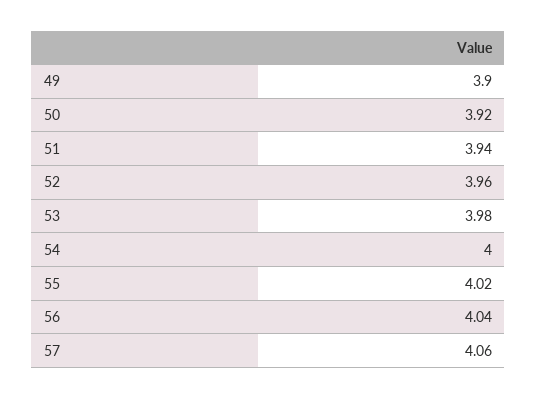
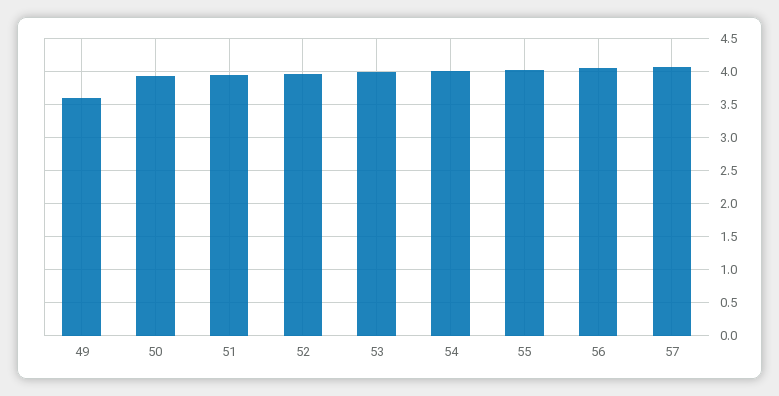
49: 3.9 -> 3.6

